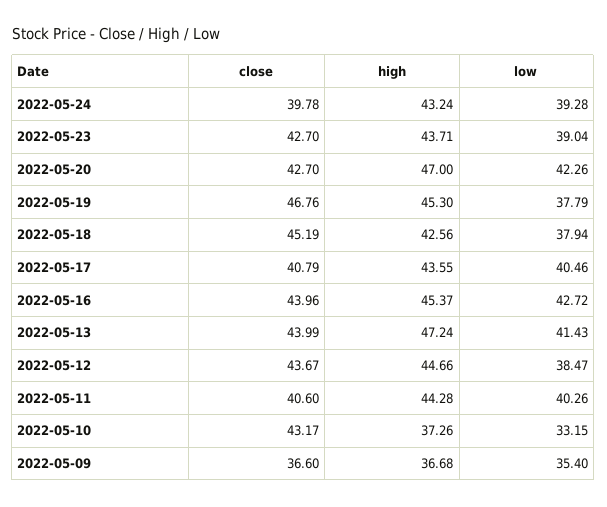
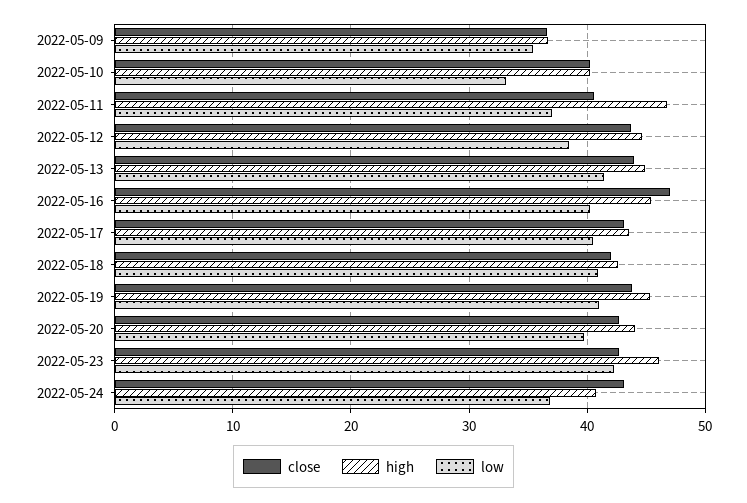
close, 2022-05-24: 39.78 -> 43
high, 2022-05-24: 43.24 -> 41
low, 2022-05-24: 39.28 -> 37
high, 2022-05-23: 43.71 -> 46
low, 2022-05-23: 39.04 -> 42
high, 2022-05-20: 47 -> 44
low, 2022-05-20: 42.26 -> 40
close, 2022-05-19: 46.76 -> 44
low, 2022-05-19: 37.79 -> 41
close, 2022-05-18: 45.19 -> 42
low, 2022-05-18: 37.94 -> 41
close, 2022-05-17: 40.79 -> 43
close, 2022-05-16: 43.96 -> 47
low, 2022-05-16: 42.72 -> 40
high, 2022-05-13: 47.24 -> 45
high, 2022-05-11: 44.28 -> 47
low, 2022-05-11: 40.26 -> 37
close, 2022-05-10: 43.17 -> 40
high, 2022-05-10: 37.26 -> 40

